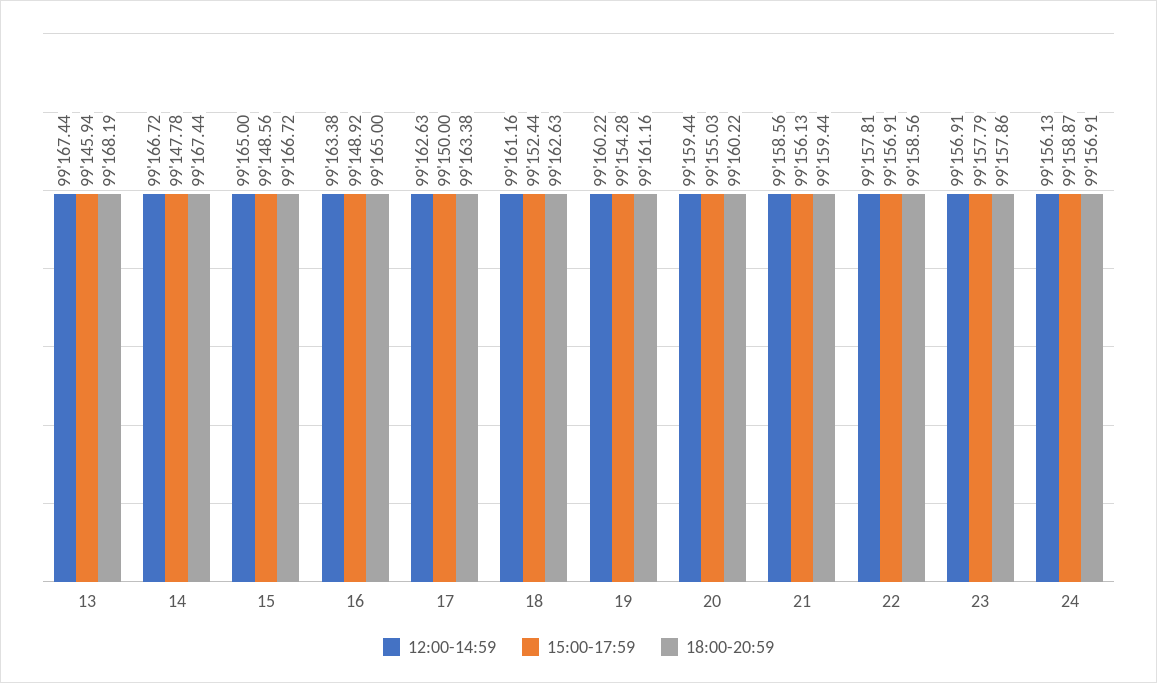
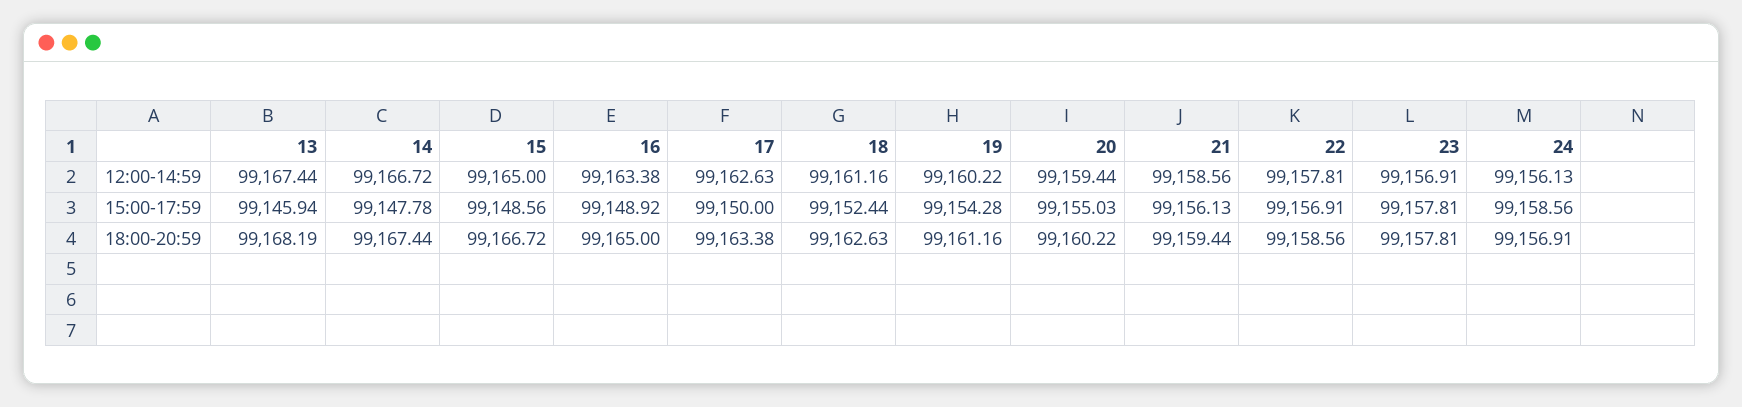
15:00-17:59, 23: 99157.79 -> 99157.81
18:00-20:59, 23: 99157.86 -> 99157.81
15:00-17:59, 24: 99158.87 -> 99158.56

